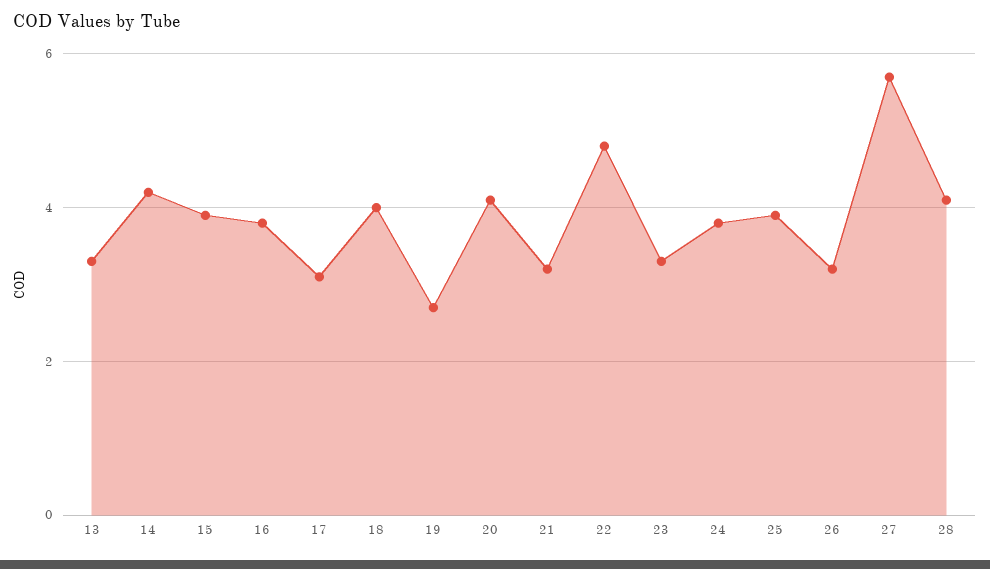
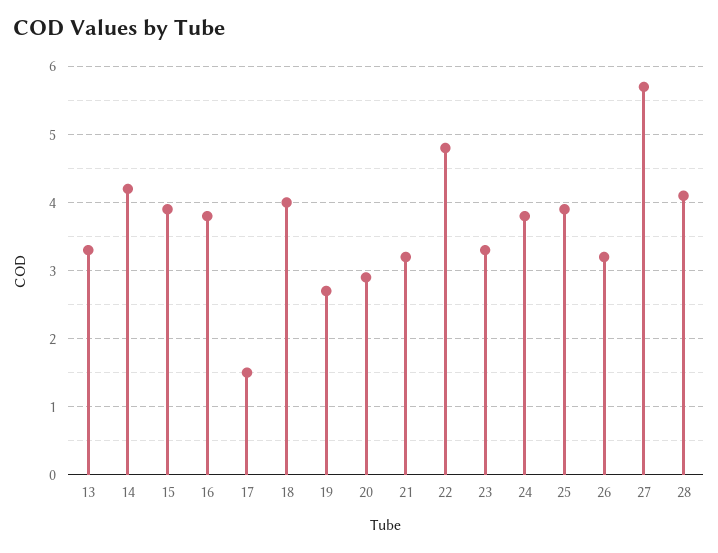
17: 3 -> 1.5
20: 4 -> 2.9

